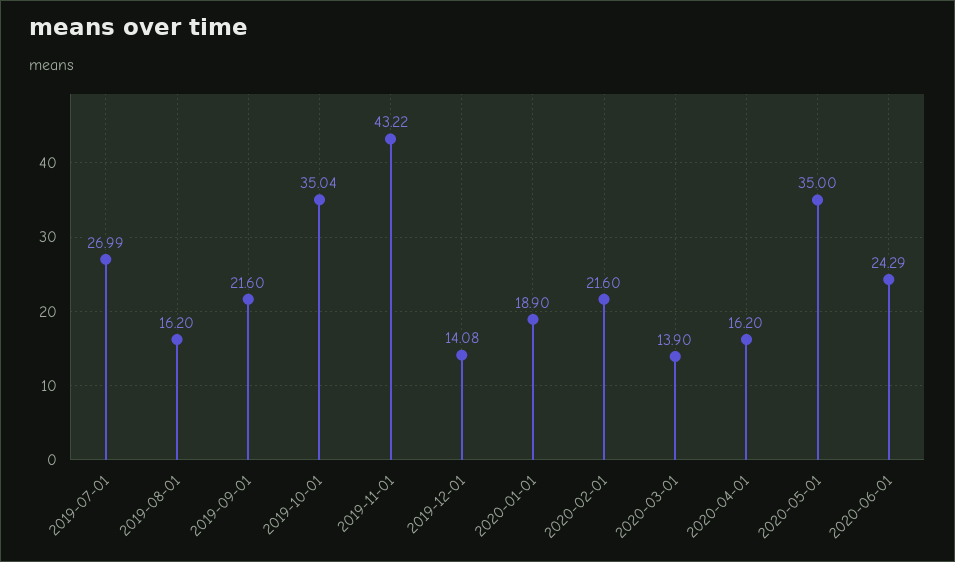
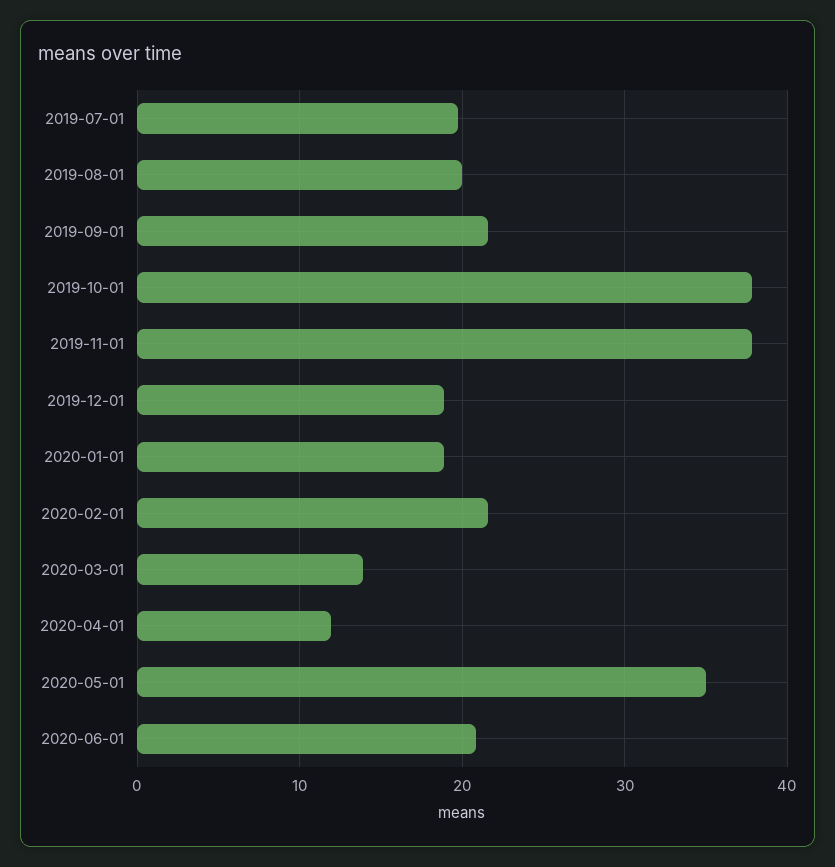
2019-07-01: 26.99 -> 20
2019-08-01: 16.2 -> 20
2019-10-01: 35.04 -> 38
2019-11-01: 43.22 -> 38
2019-12-01: 14.08 -> 19
2020-04-01: 16.2 -> 12
2020-06-01: 24.29 -> 21

